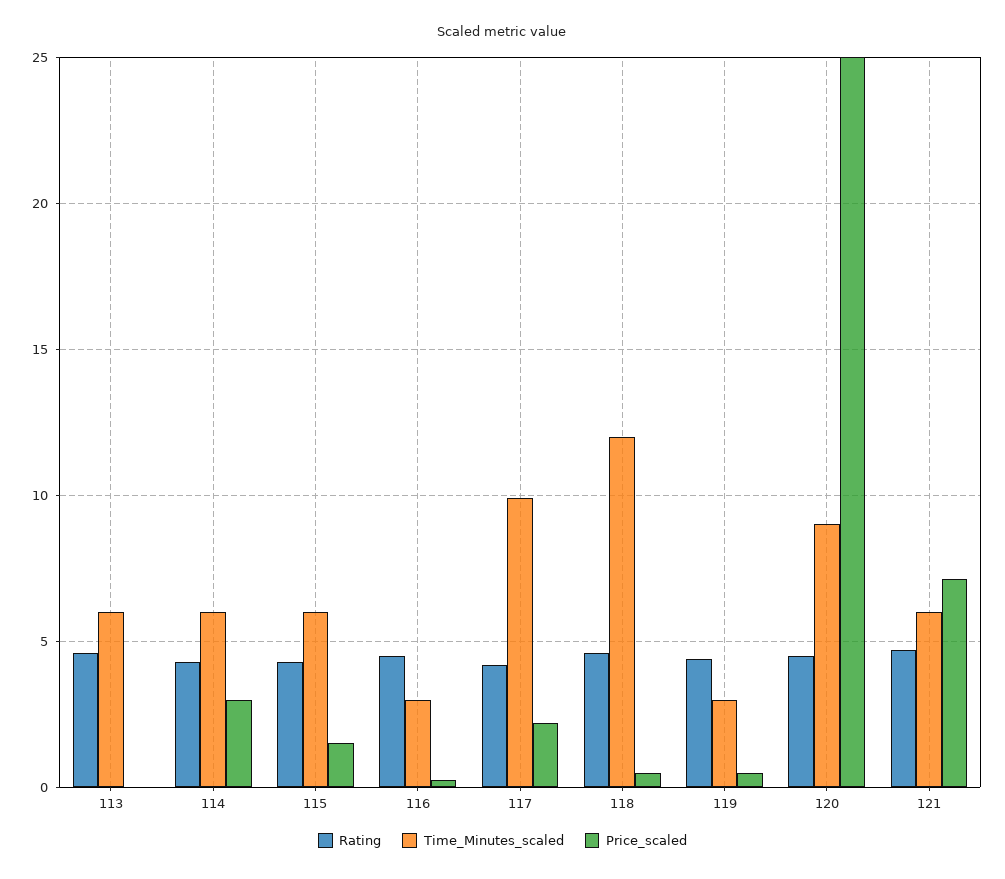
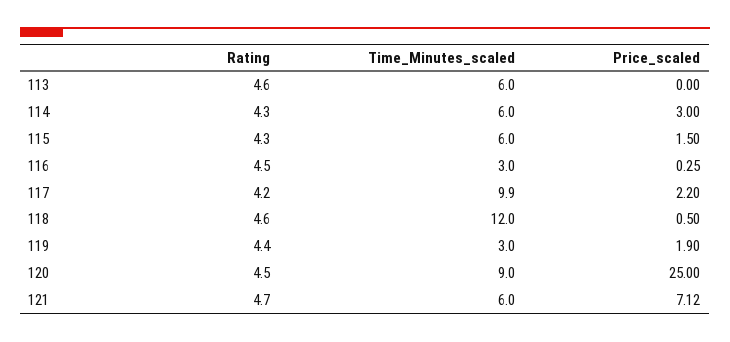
Price_scaled, 119: 0.5 -> 1.9

